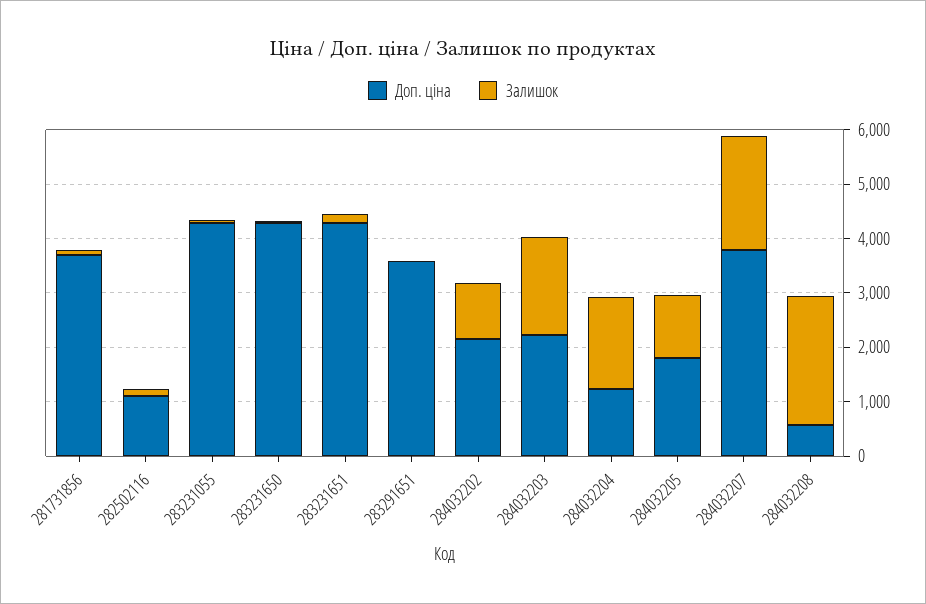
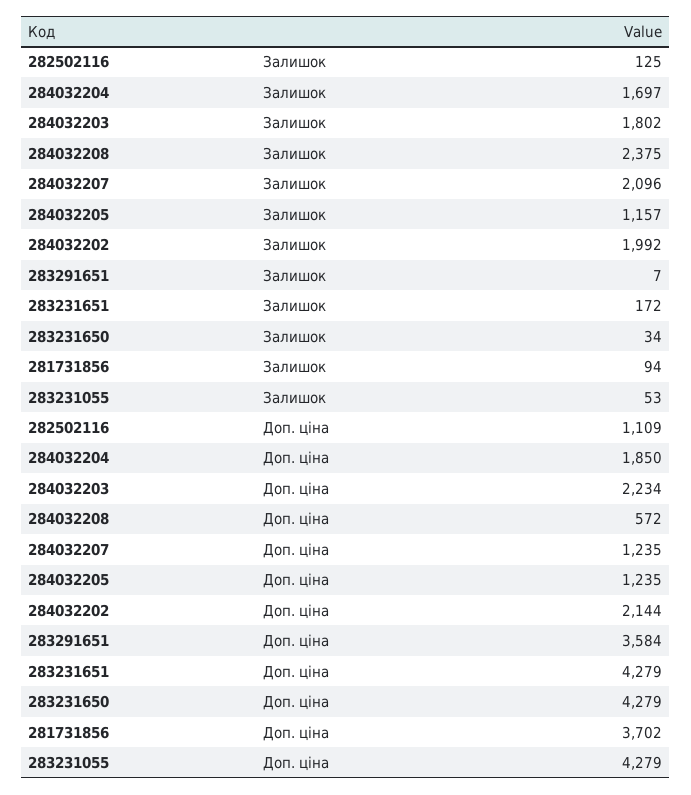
Залишок, 284032202: 1000 -> 1992
Доп. ціна, 284032204: 1200 -> 1850
Доп. ціна, 284032205: 1800 -> 1235
Доп. ціна, 284032207: 3800 -> 1235

